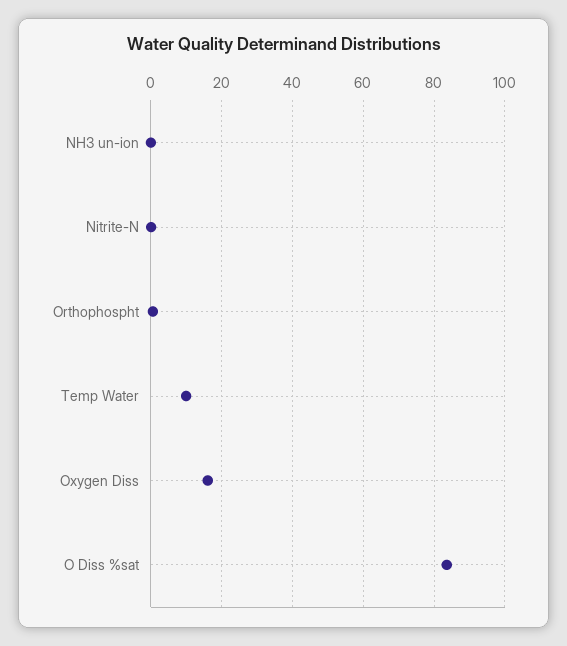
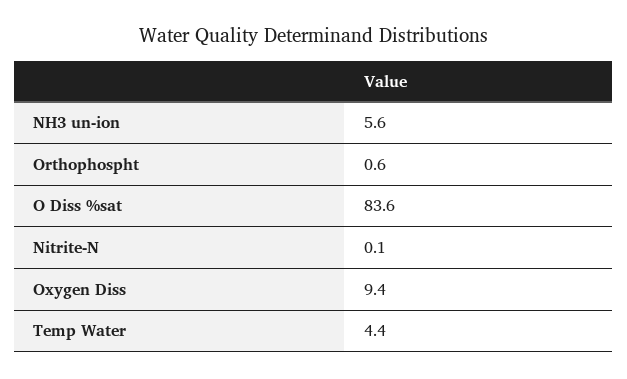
NH3 un-ion: 0 -> 5.6
Temp Water: 10 -> 4.4
Oxygen Diss: 16 -> 9.4

